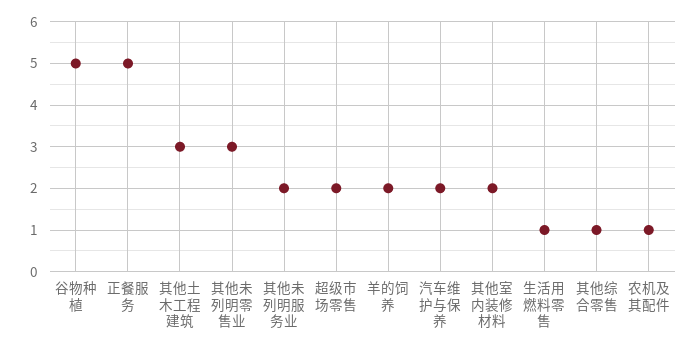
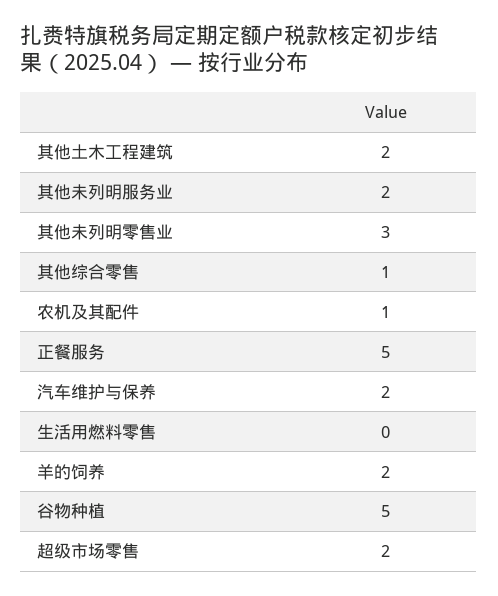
其他土木工程建筑: 3 -> 2
其他室内装修材料: 2 -> none
生活用燃料零售: 1 -> 0

